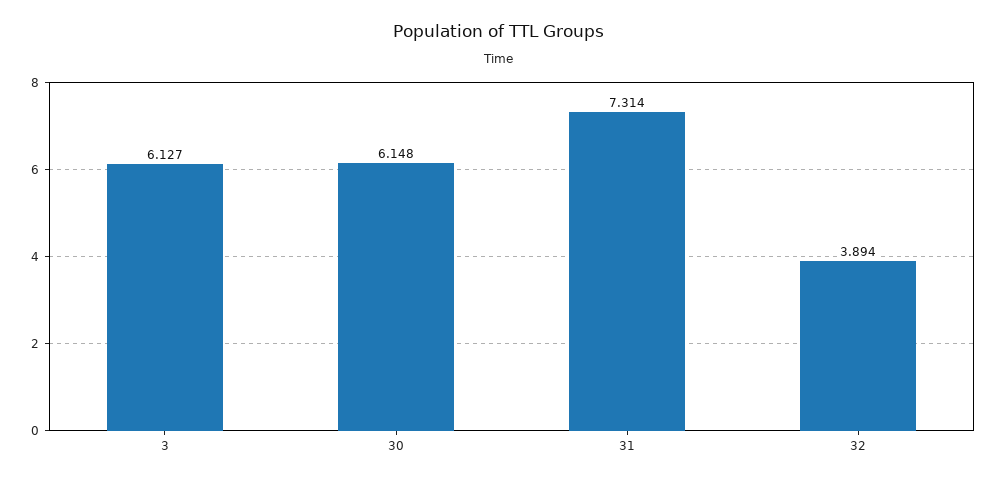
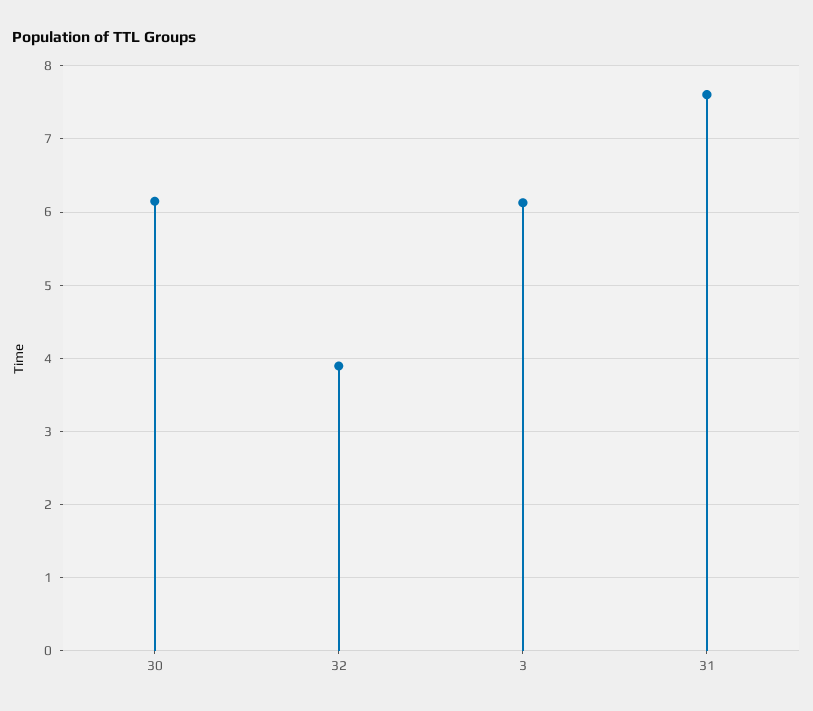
31: 7.314 -> 7.6

